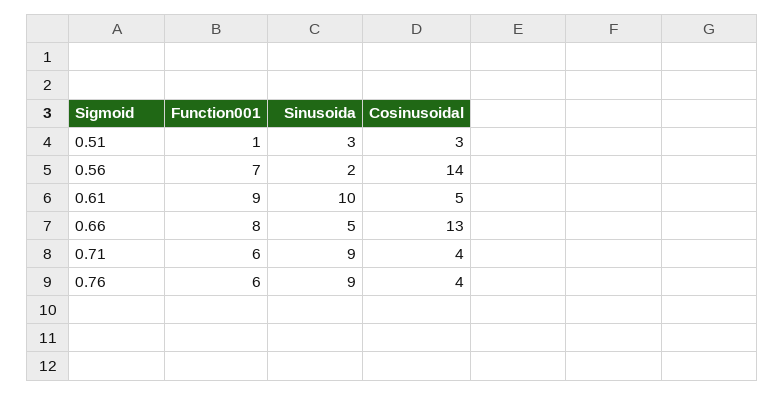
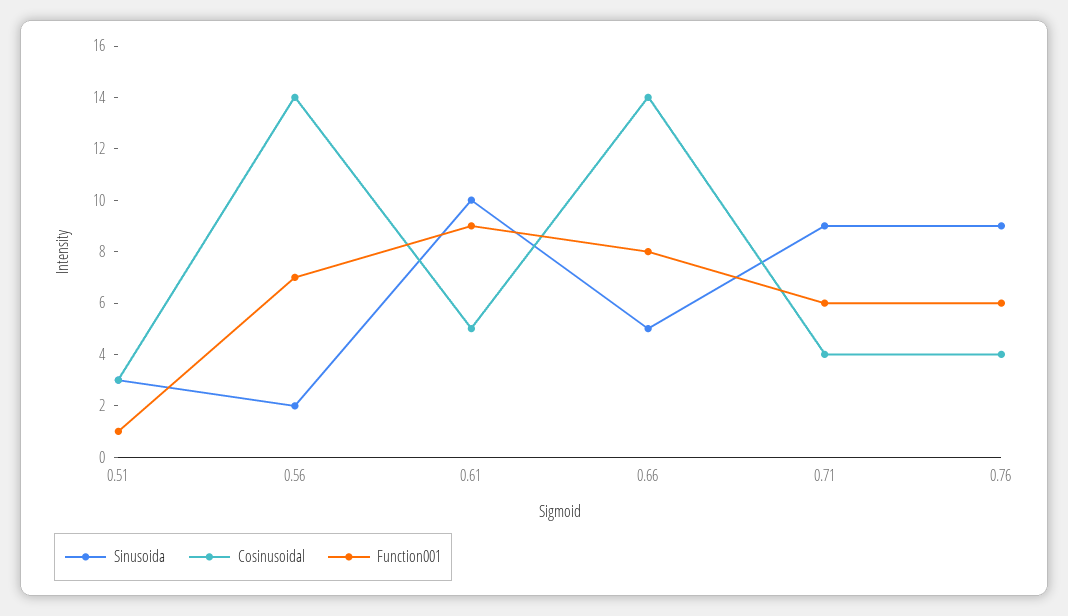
Cosinusoidal, 0.66: 13 -> 14

